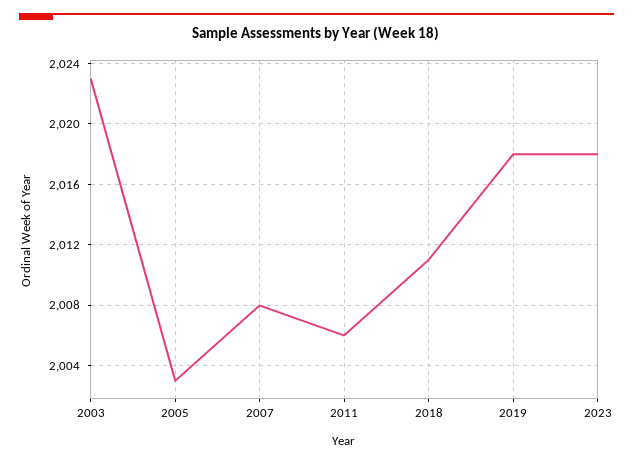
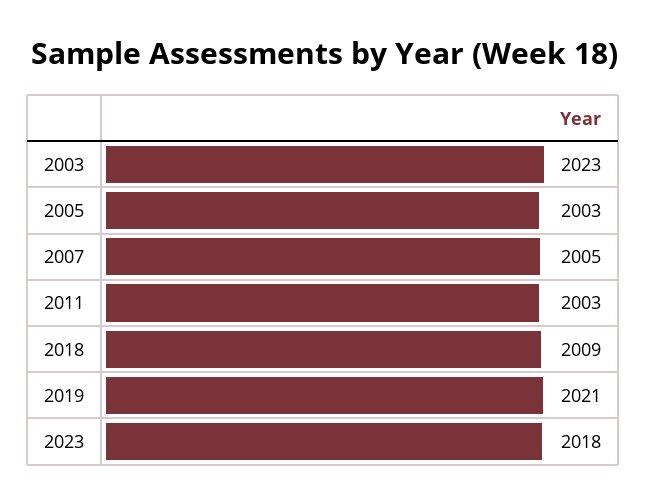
2007: 2008 -> 2005
2011: 2006 -> 2003
2018: 2011 -> 2009
2019: 2018 -> 2021

